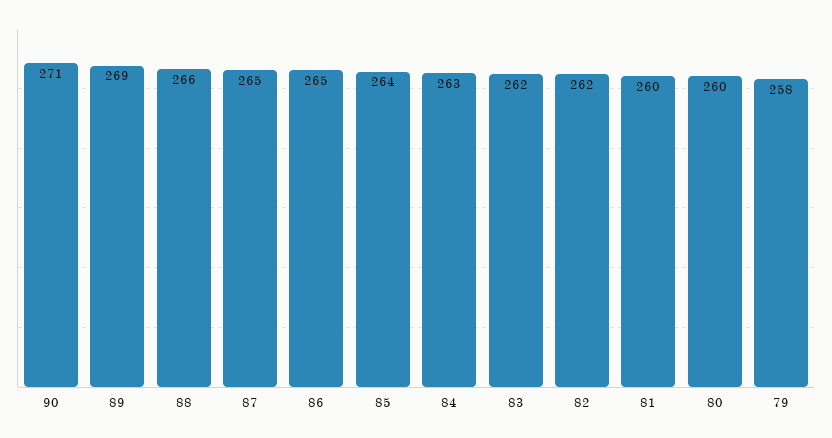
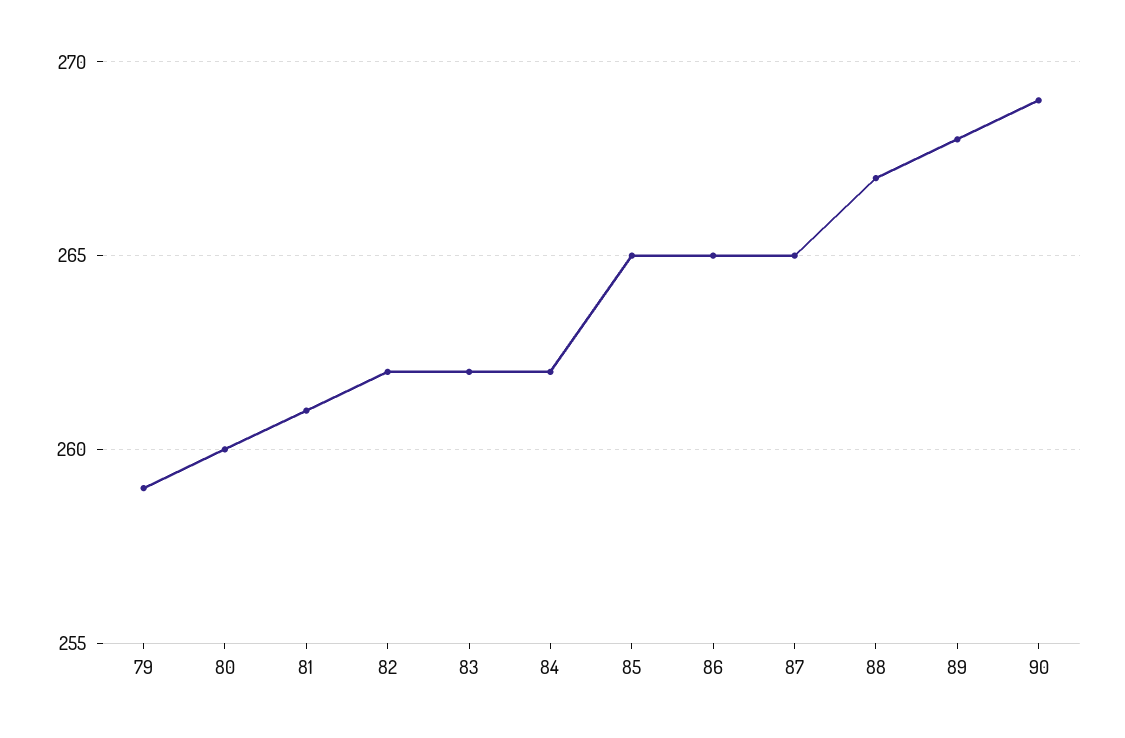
90: 271 -> 269
89: 269 -> 268
88: 266 -> 267
85: 264 -> 265
84: 263 -> 262
81: 260 -> 261
79: 258 -> 259

